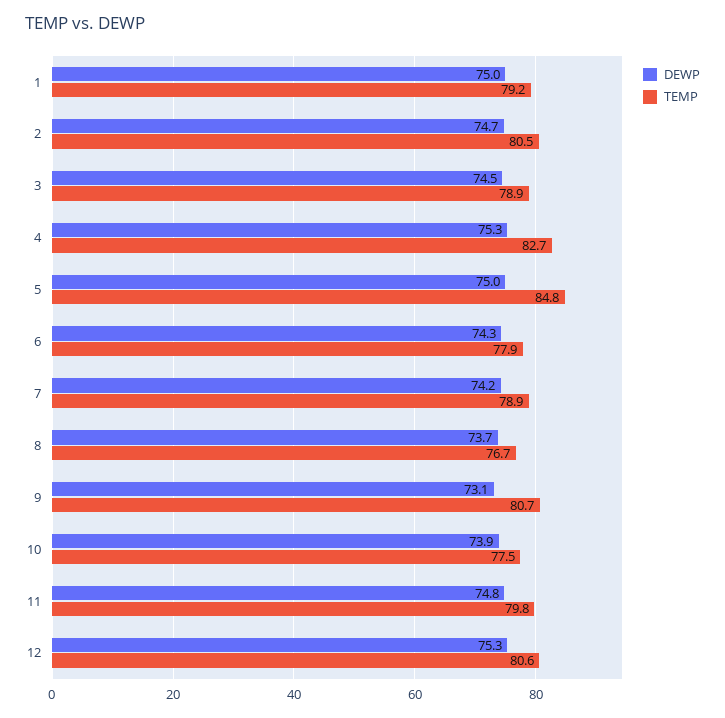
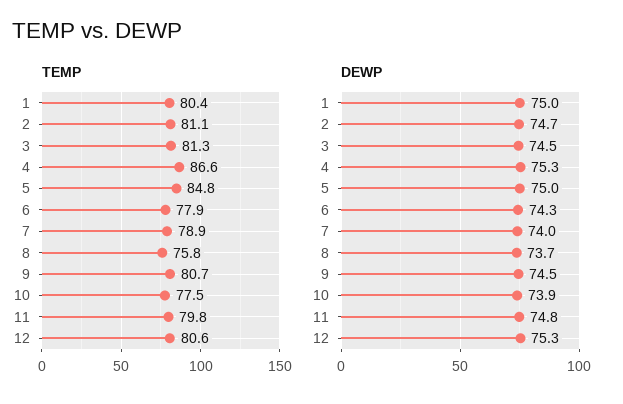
TEMP, 1: 79.2 -> 80.4
TEMP, 2: 80.5 -> 81.1
TEMP, 3: 78.9 -> 81.3
TEMP, 4: 82.7 -> 86.6
DEWP, 7: 74.2 -> 74
TEMP, 8: 76.7 -> 75.8
DEWP, 9: 73.1 -> 74.5

